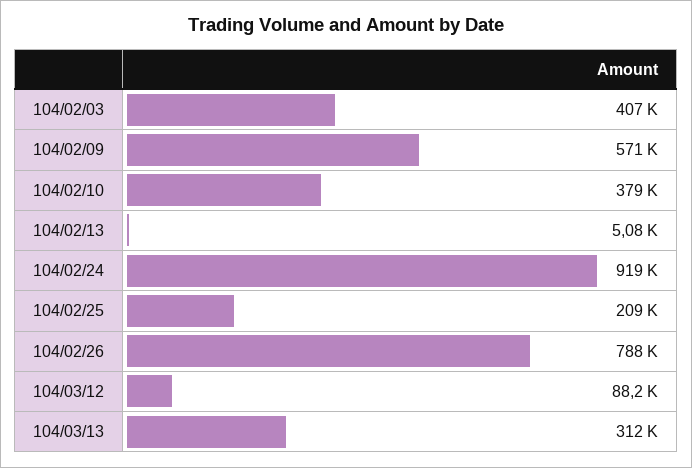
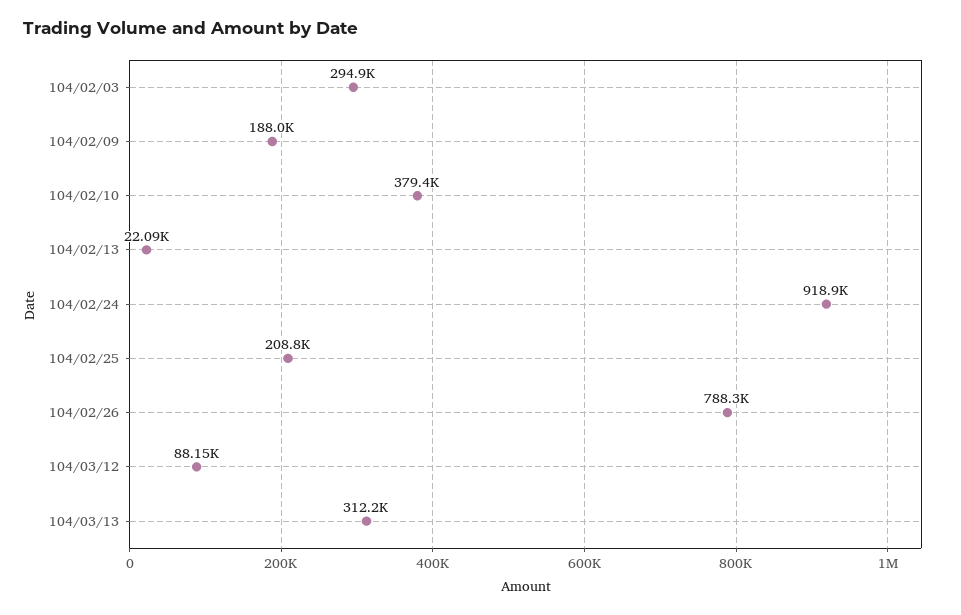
104/02/03: 407000 -> 294900
104/02/09: 571000 -> 188000
104/02/13: 5080 -> 22090

